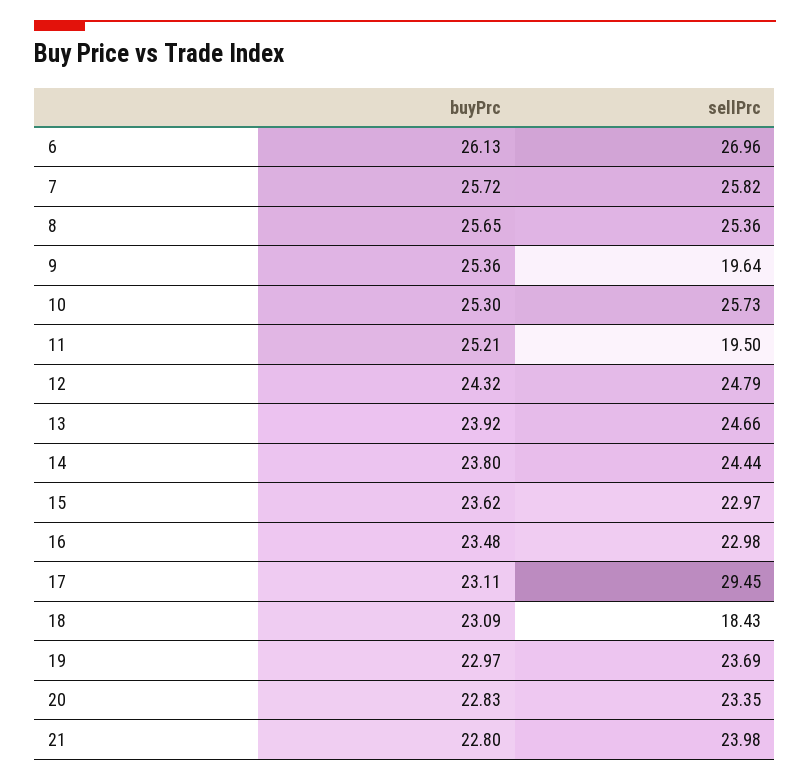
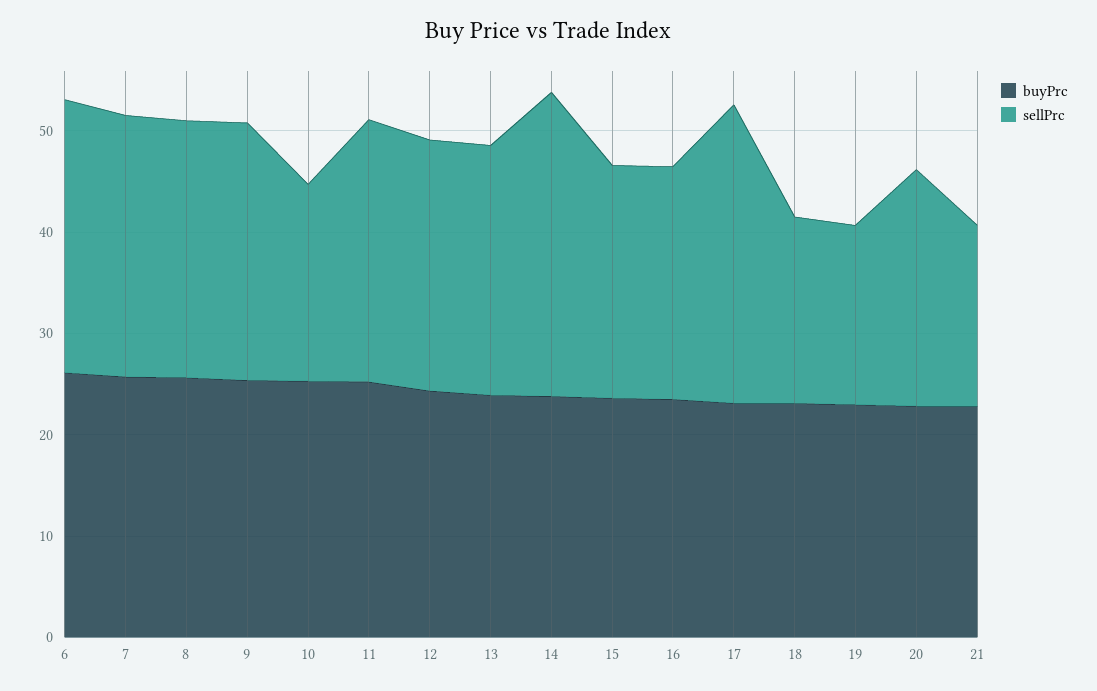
sellPrc, 9: 19.64 -> 26
sellPrc, 10: 25.73 -> 20
sellPrc, 11: 19.5 -> 26
sellPrc, 14: 24.44 -> 30
sellPrc, 19: 23.69 -> 18
sellPrc, 21: 23.98 -> 18

